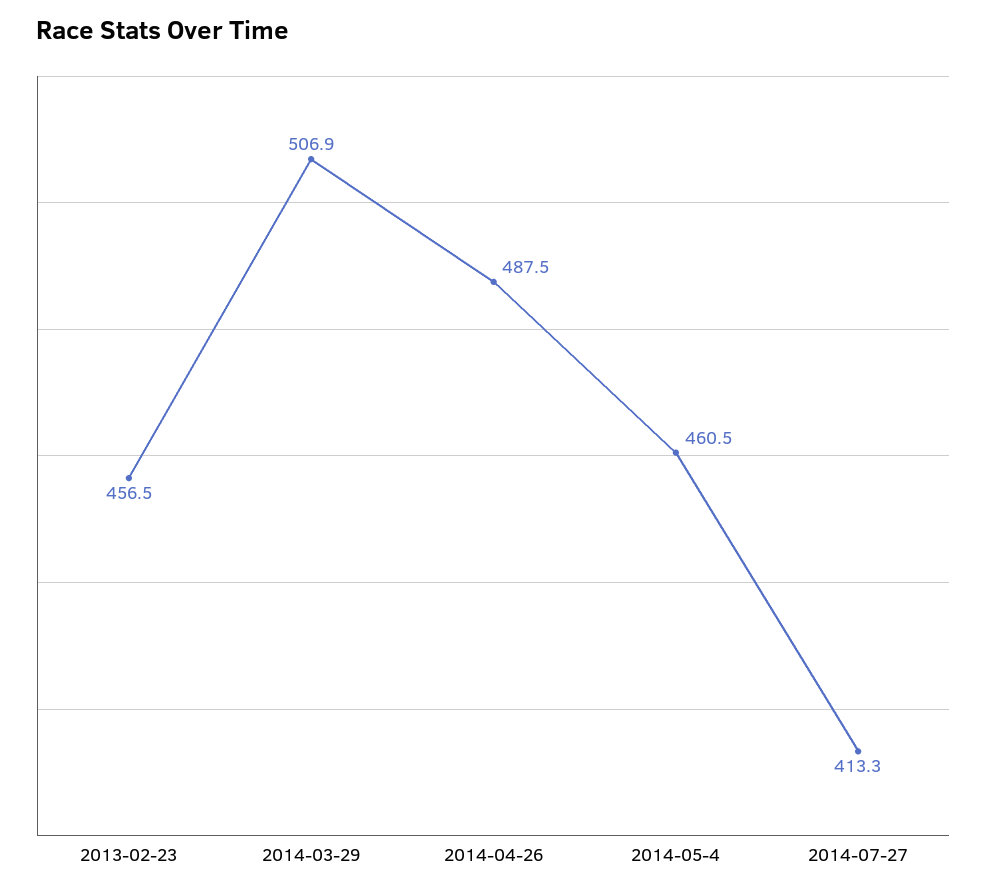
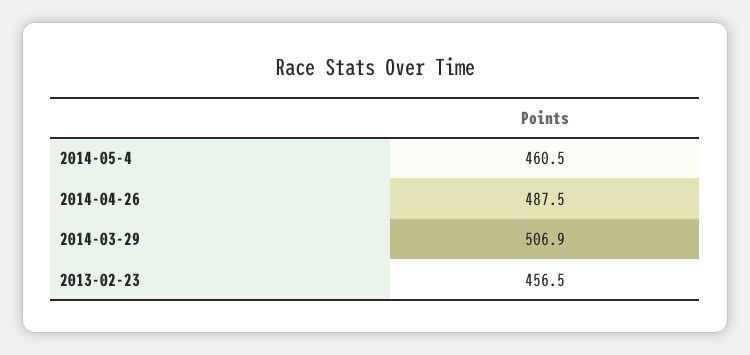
2014-07-27: 413.3 -> none

